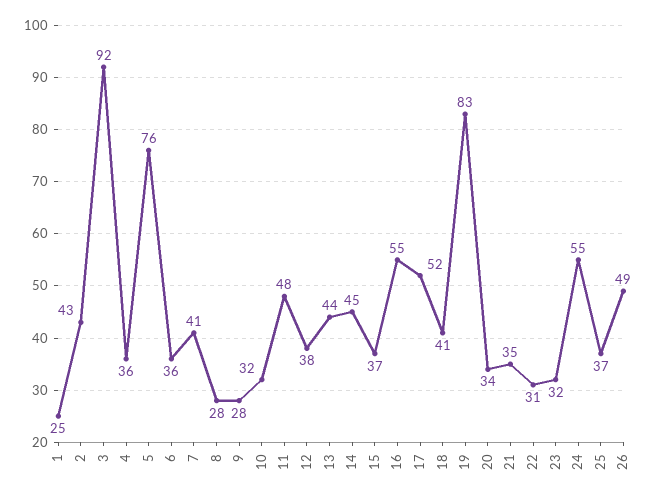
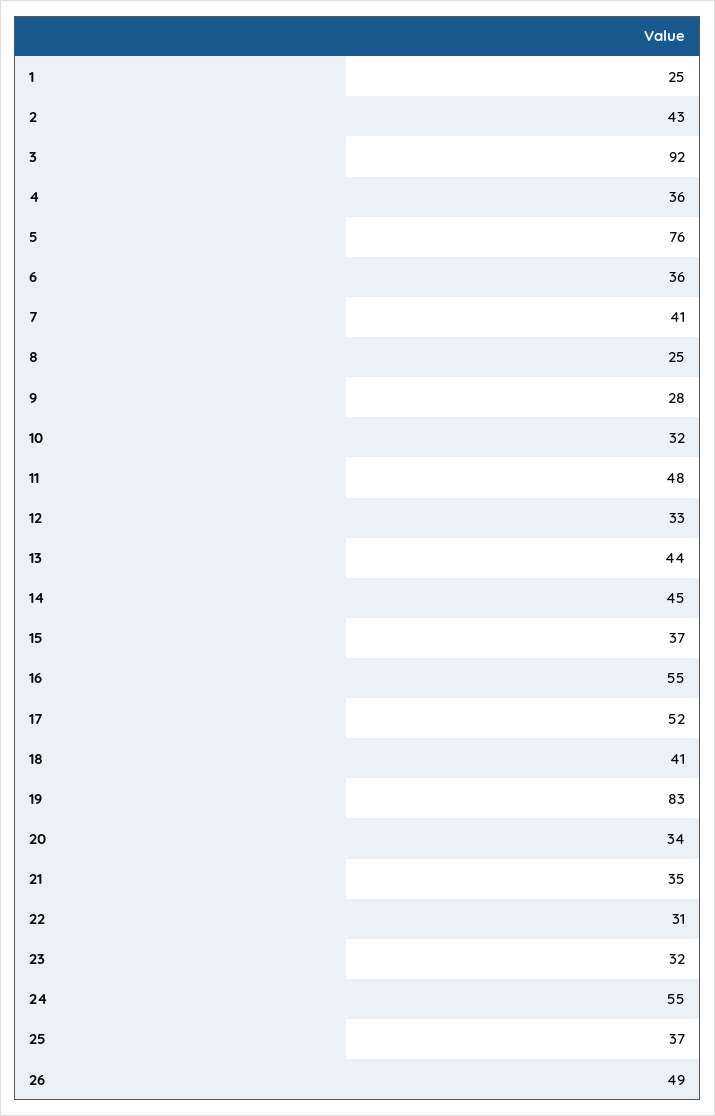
8: 28 -> 25
12: 38 -> 33

